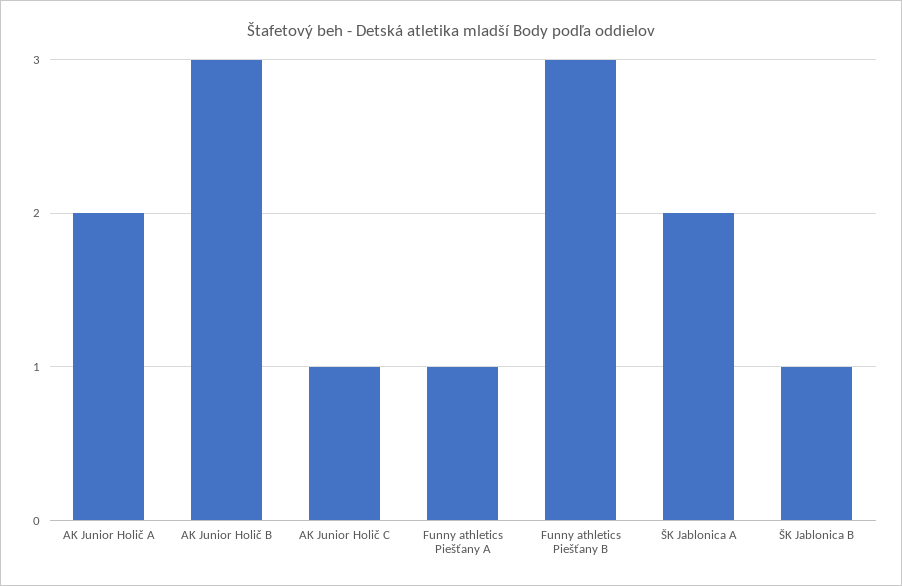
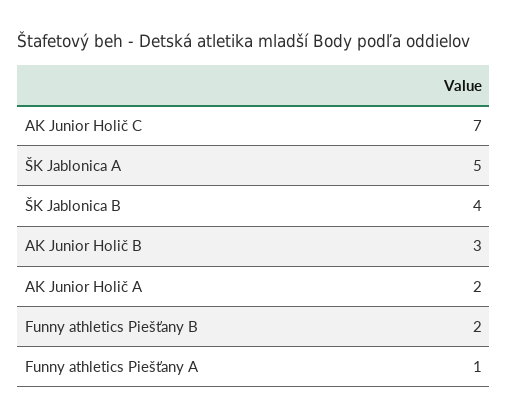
AK Junior Holič C: 1 -> 7
Funny athletics Piešťany B: 3 -> 2
ŠK Jablonica A: 2 -> 5
ŠK Jablonica B: 1 -> 4

